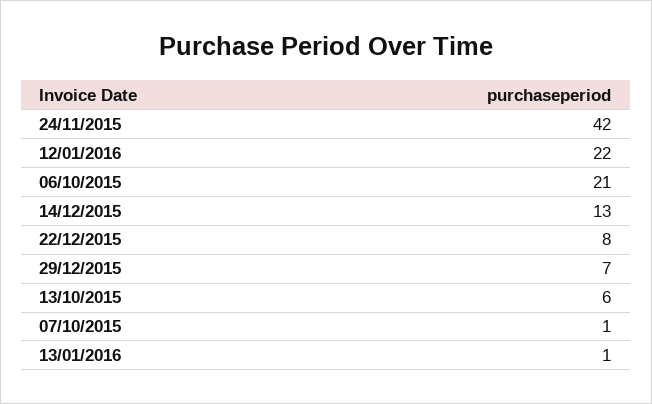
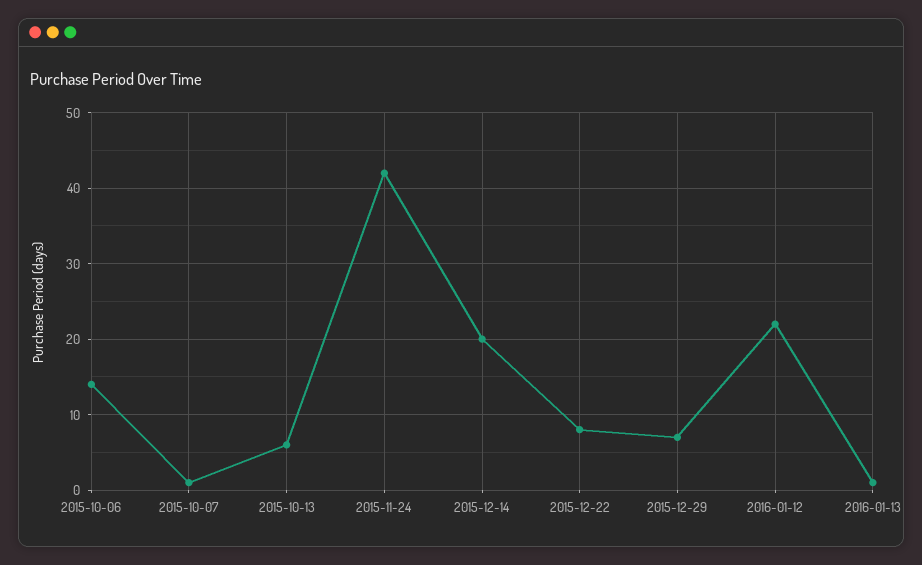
06/10/2015: 21 -> 14
14/12/2015: 13 -> 20

